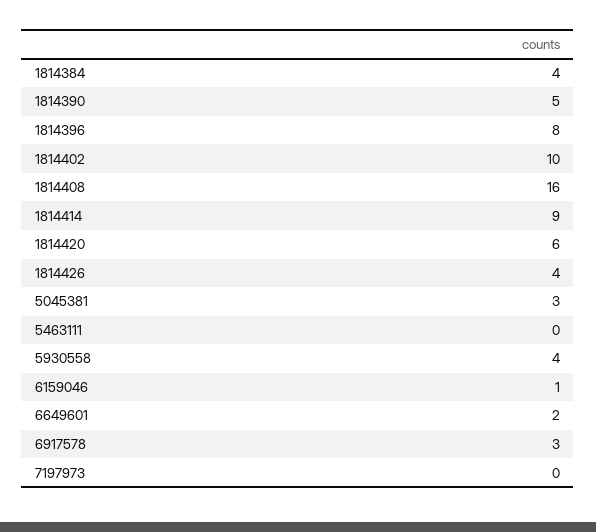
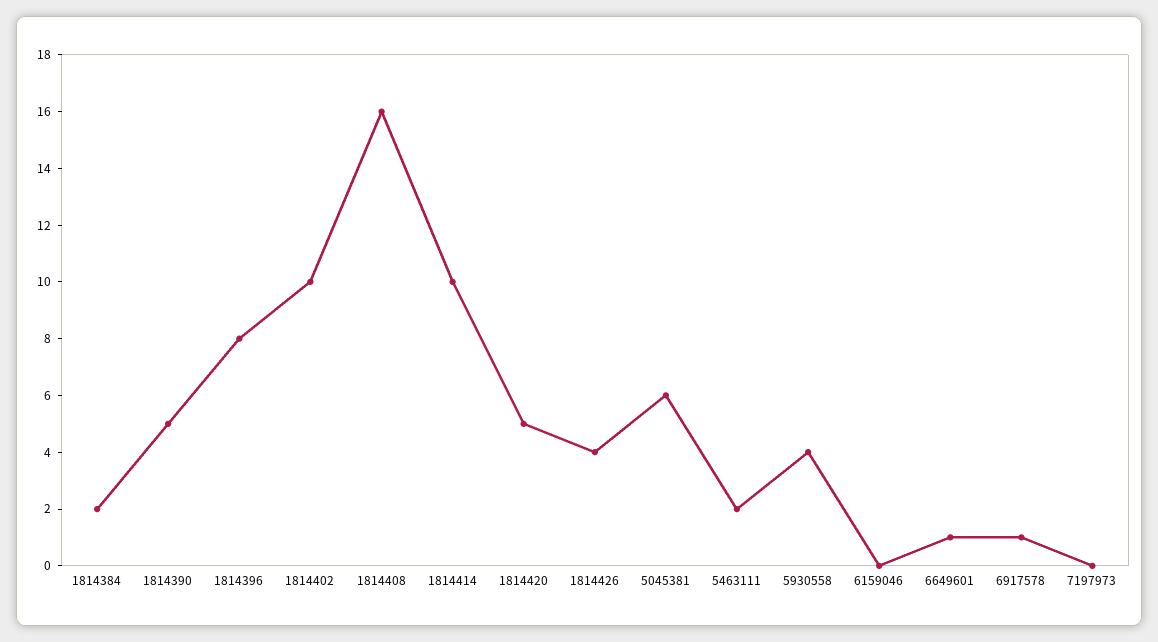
1814384: 4 -> 2
1814414: 9 -> 10
1814420: 6 -> 5
5045381: 3 -> 6
5463111: 0 -> 2
6159046: 1 -> 0
6649601: 2 -> 1
6917578: 3 -> 1

